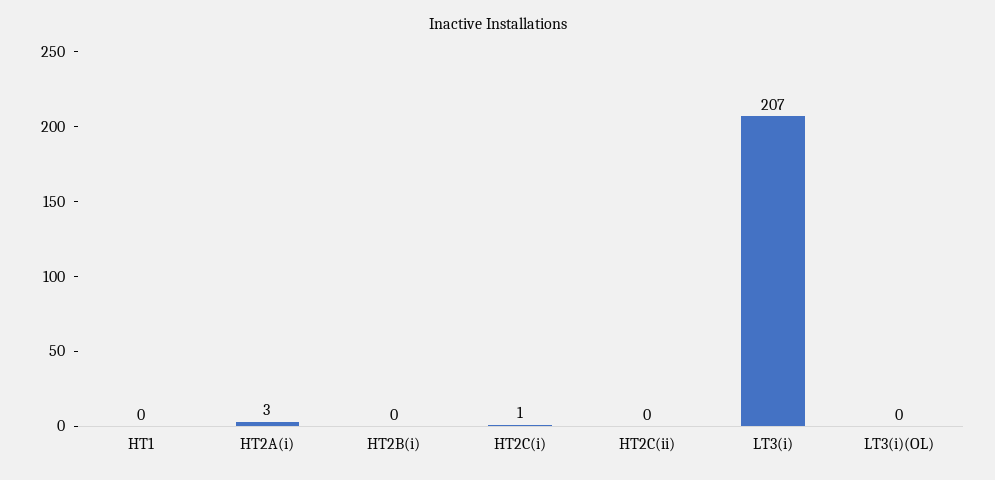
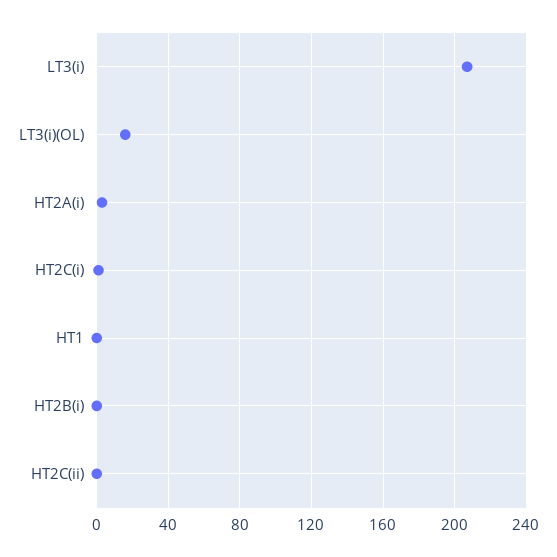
LT3(i)(OL): 0 -> 15

